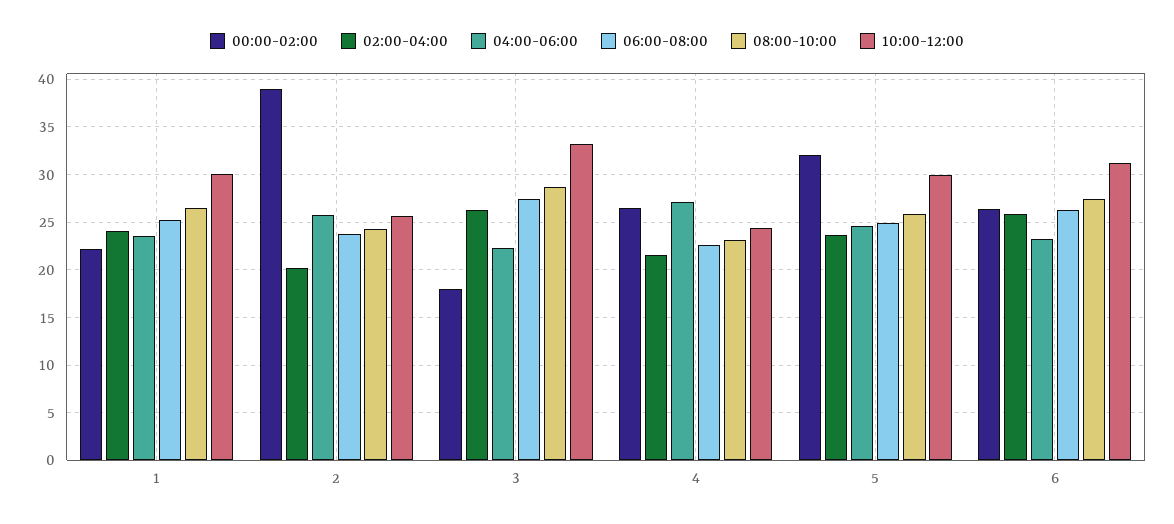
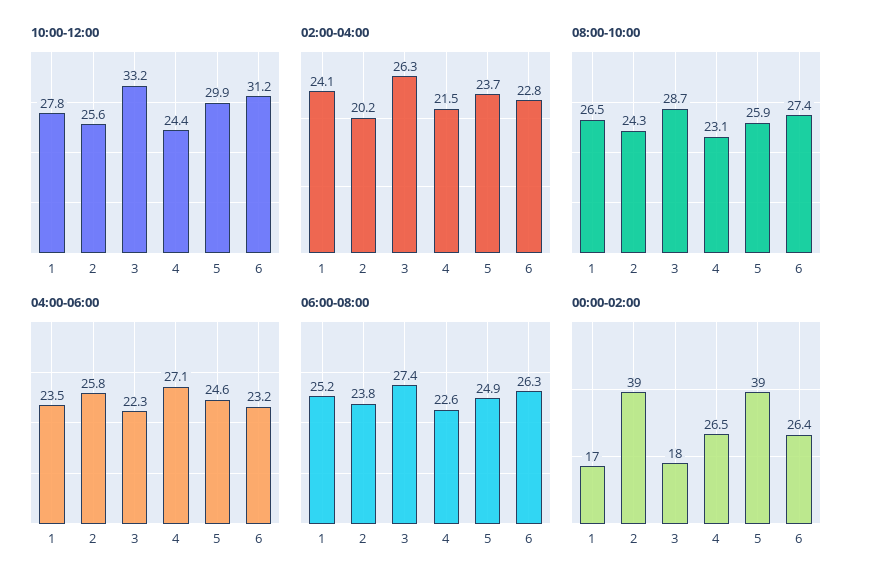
00:00-02:00, 1: 22 -> 17
10:00-12:00, 1: 30 -> 27.8
00:00-02:00, 5: 32 -> 39
02:00-04:00, 6: 26 -> 22.8

